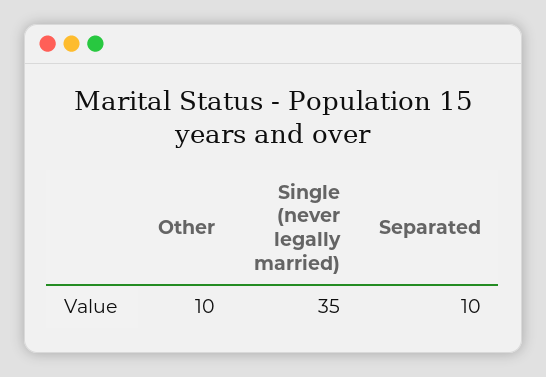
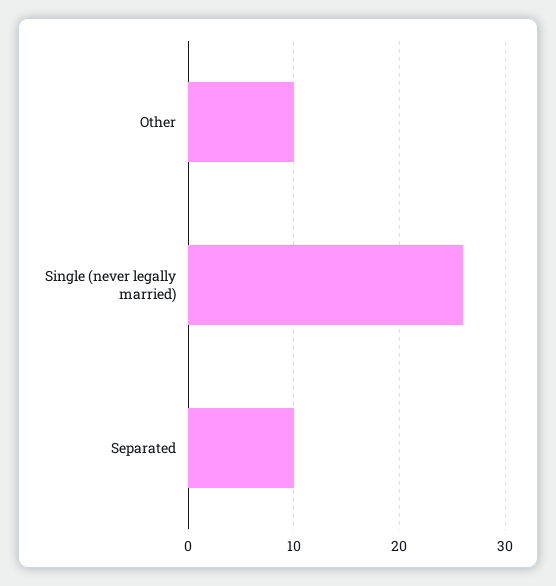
Single (never legally married): 35 -> 26

